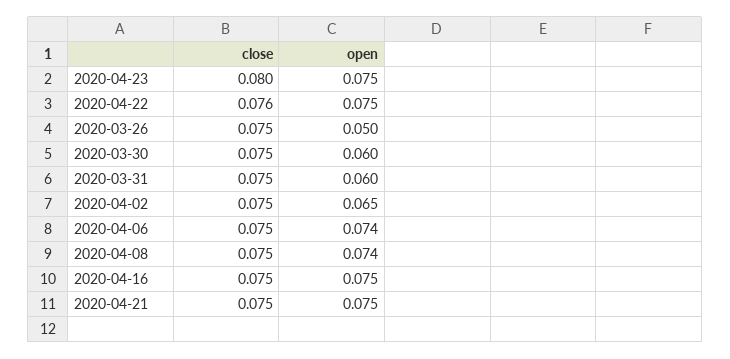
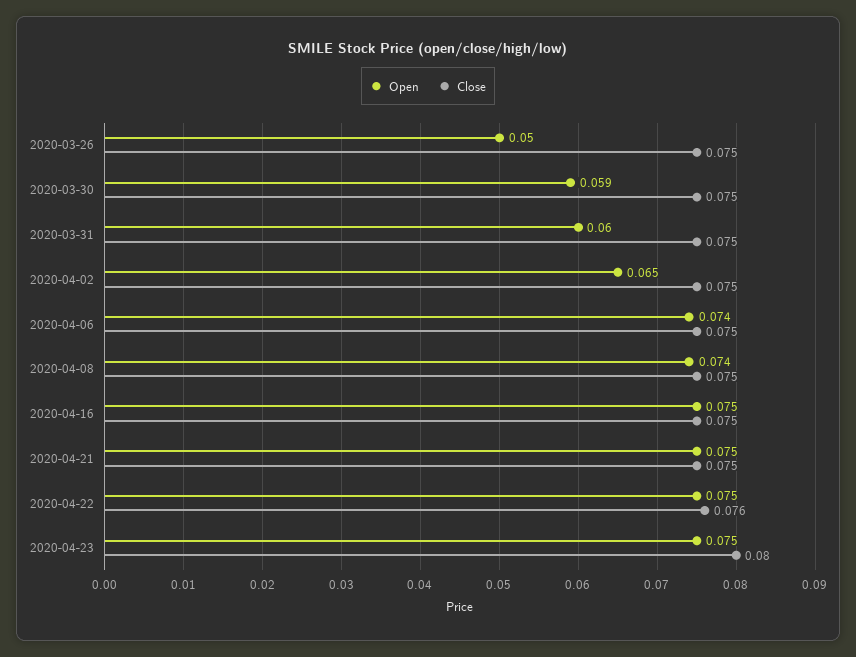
open, 2020-03-30: 0.06 -> 0.059

